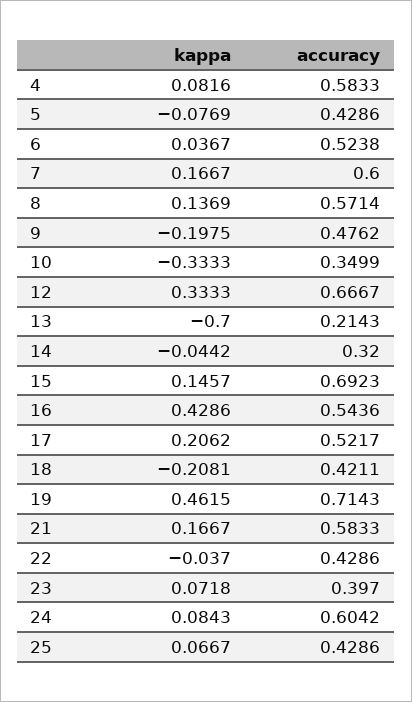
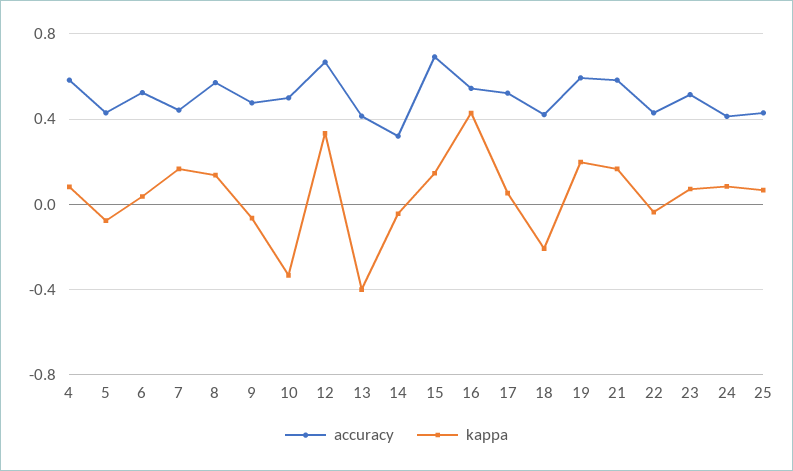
accuracy, 7: 0.6 -> 0.45
kappa, 9: -0.1975 -> -0.05
accuracy, 10: 0.3499 -> 0.5
kappa, 13: -0.7 -> -0.4
accuracy, 13: 0.2143 -> 0.4
kappa, 17: 0.2062 -> 0.05
kappa, 19: 0.4615 -> 0.2
accuracy, 19: 0.7143 -> 0.6
accuracy, 23: 0.397 -> 0.5
accuracy, 24: 0.6042 -> 0.4

